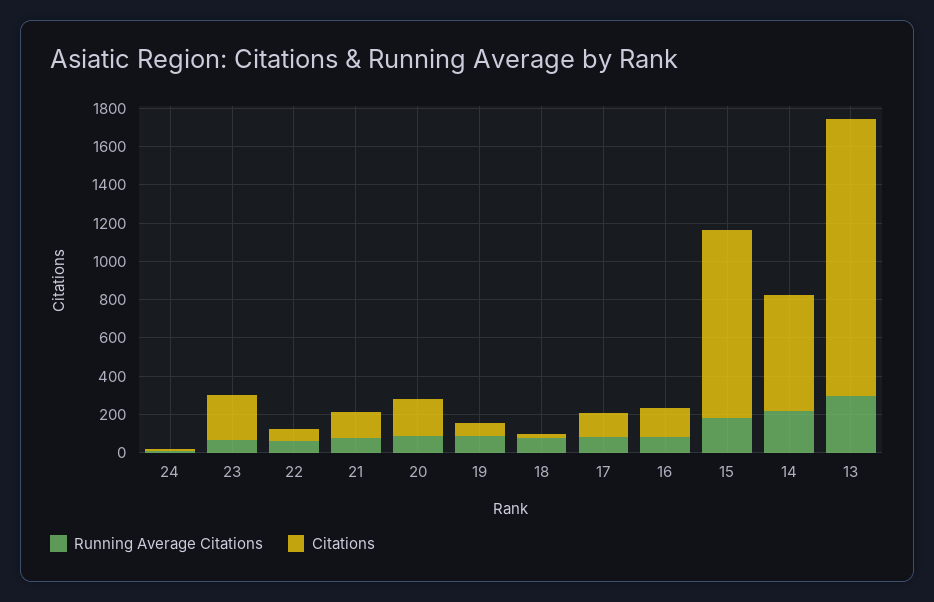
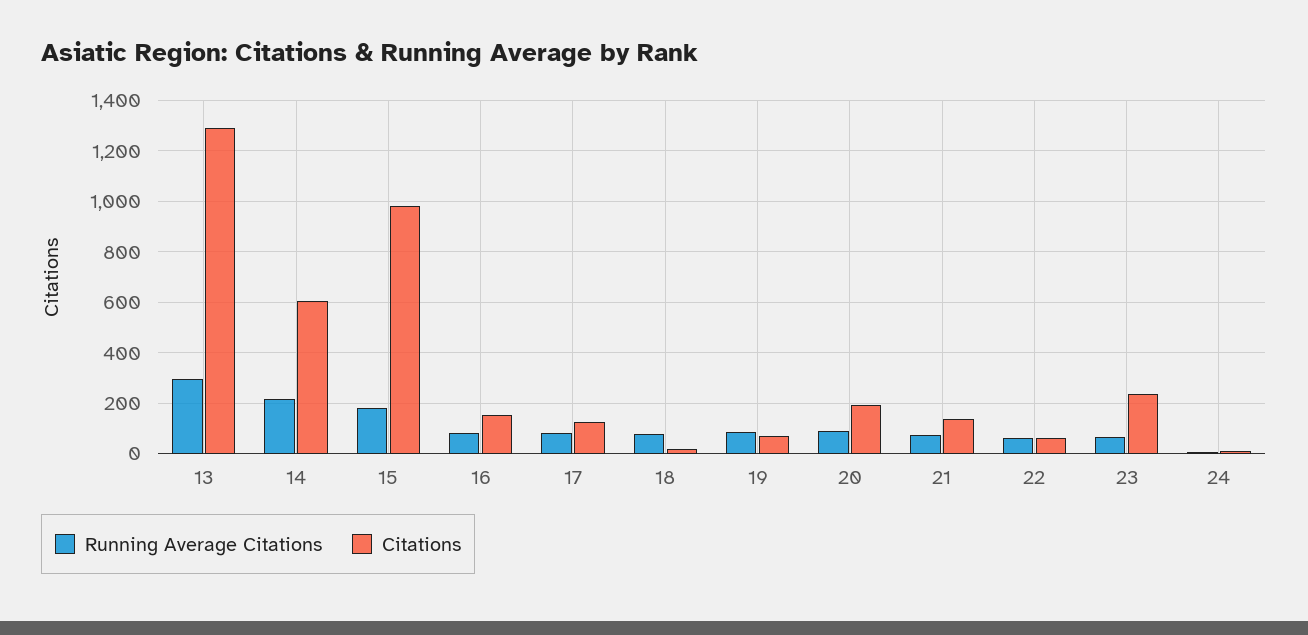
Citations, 13: 1450 -> 1300

